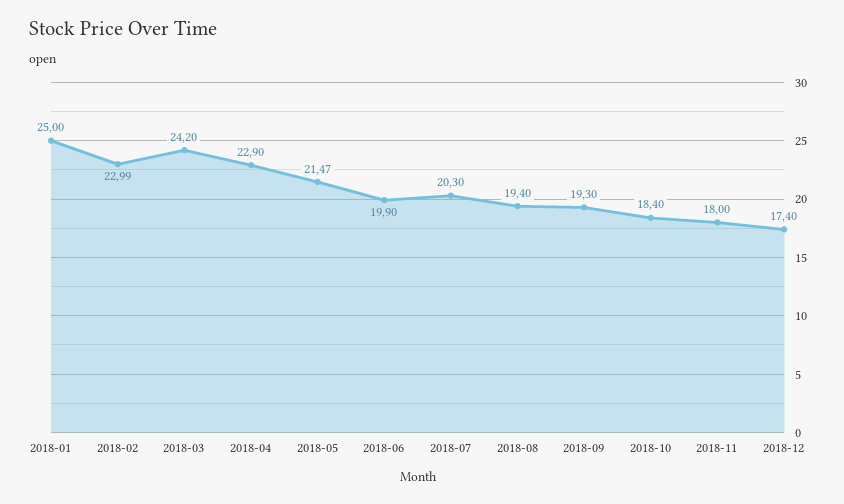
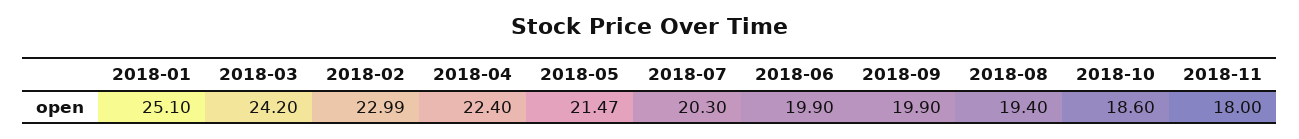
2018-01: 25 -> 25.1
2018-04: 22.9 -> 22.4
2018-09: 19.3 -> 19.9
2018-10: 18.4 -> 18.6
2018-12: 17.4 -> none

